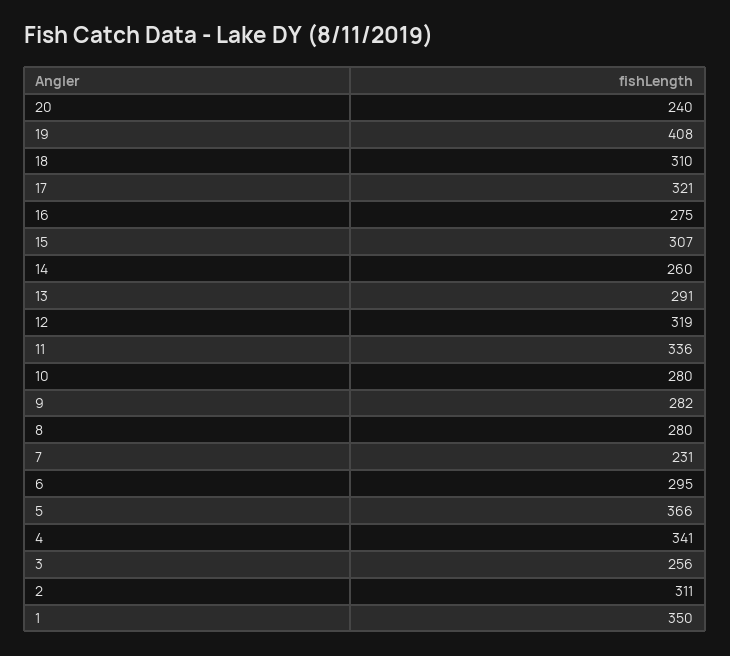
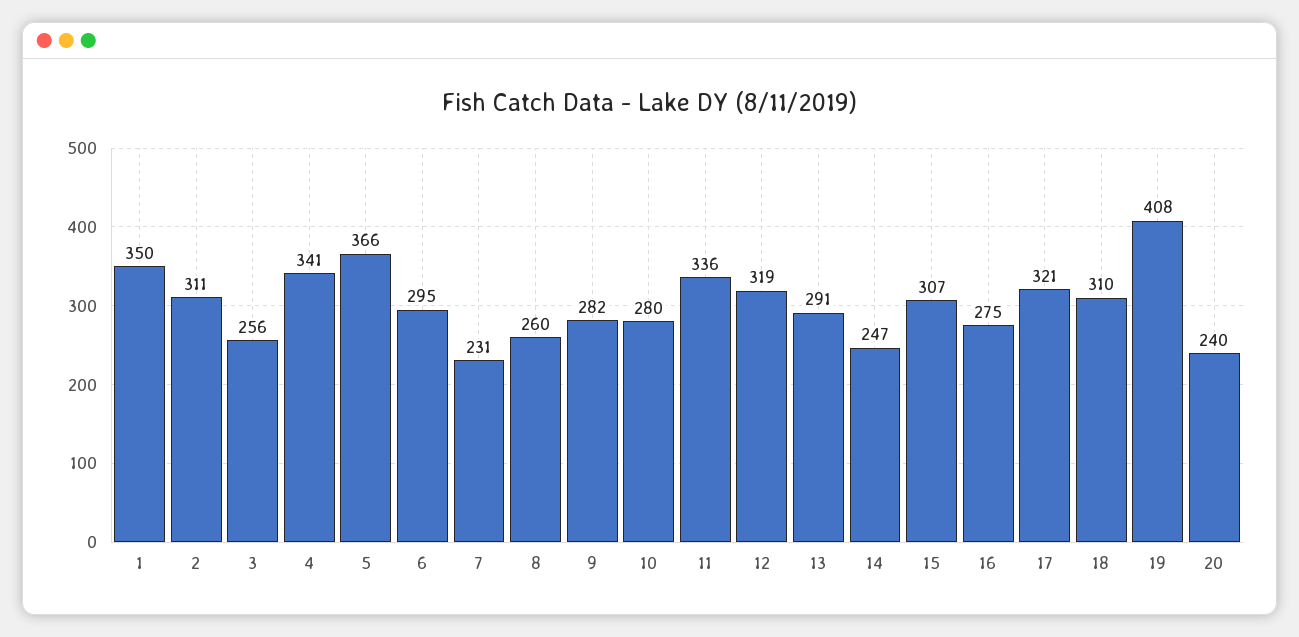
14: 260 -> 247
8: 280 -> 260

